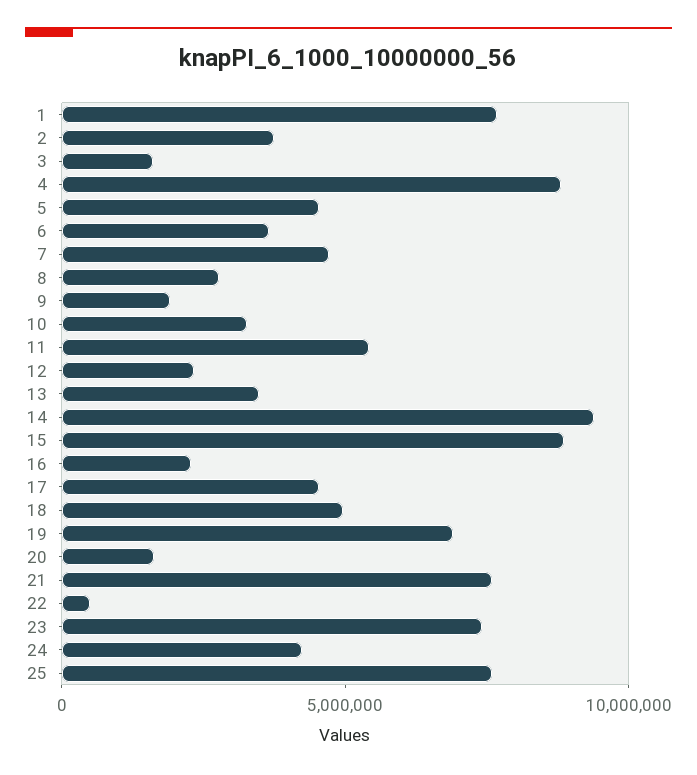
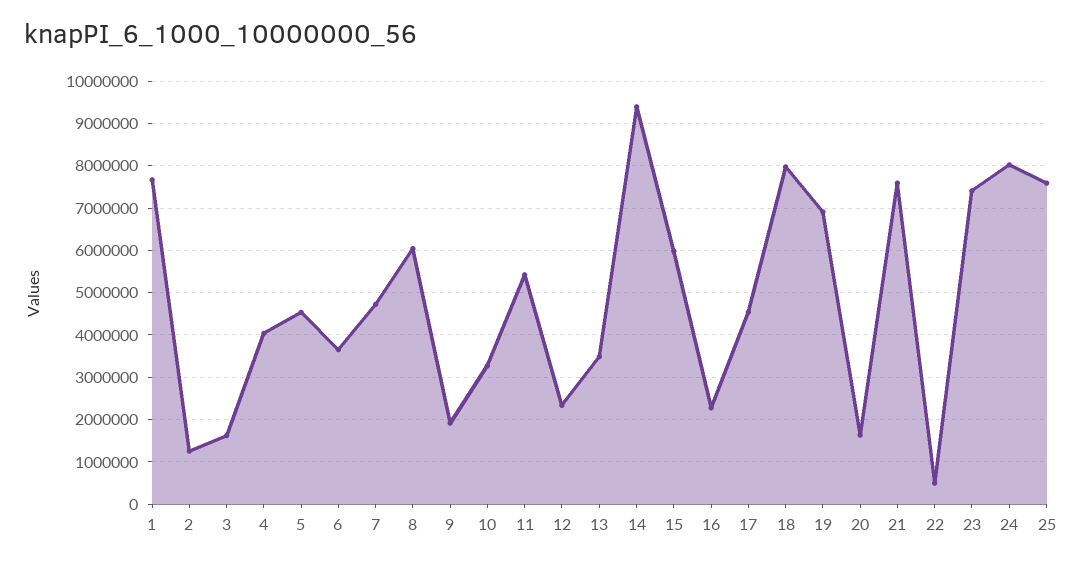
2: 4000000 -> 1200000
4: 9000000 -> 4000000
8: 3000000 -> 6000000
15: 9000000 -> 6000000
18: 5000000 -> 8000000
24: 4000000 -> 8000000

